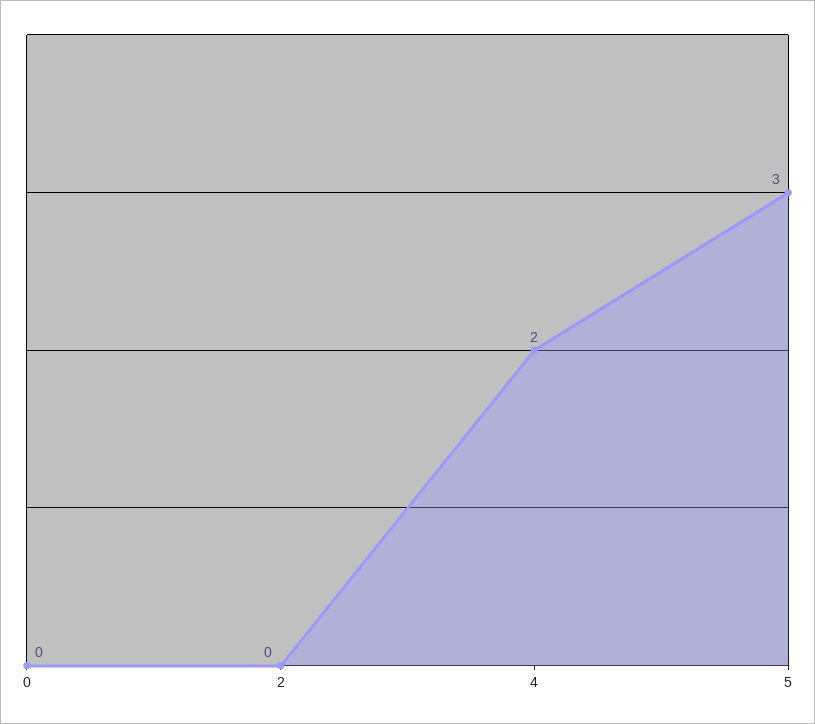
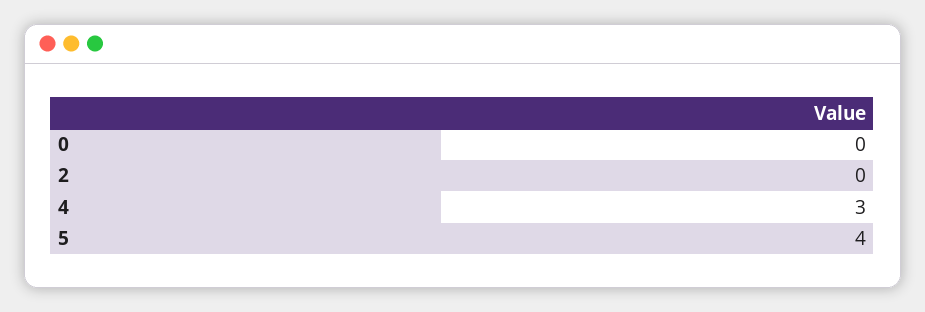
4: 2 -> 3
5: 3 -> 4

